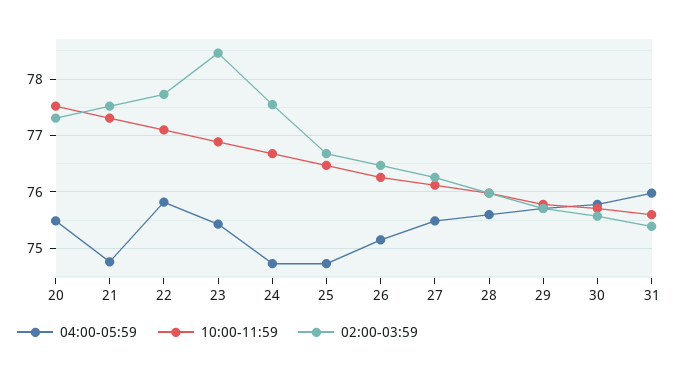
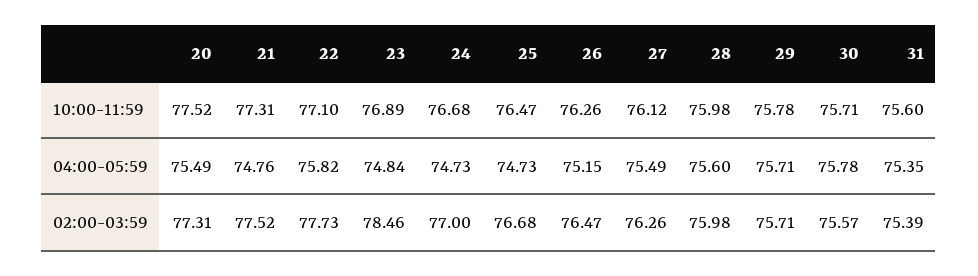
04:00-05:59, 23: 75.4 -> 74.84
02:00-03:59, 24: 77.6 -> 77
04:00-05:59, 31: 76 -> 75.35

